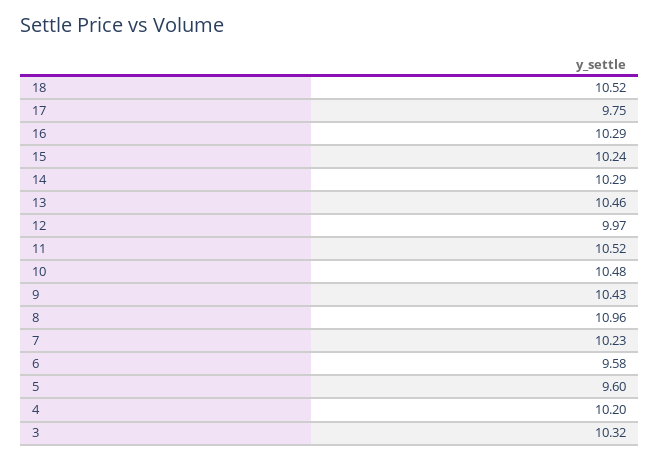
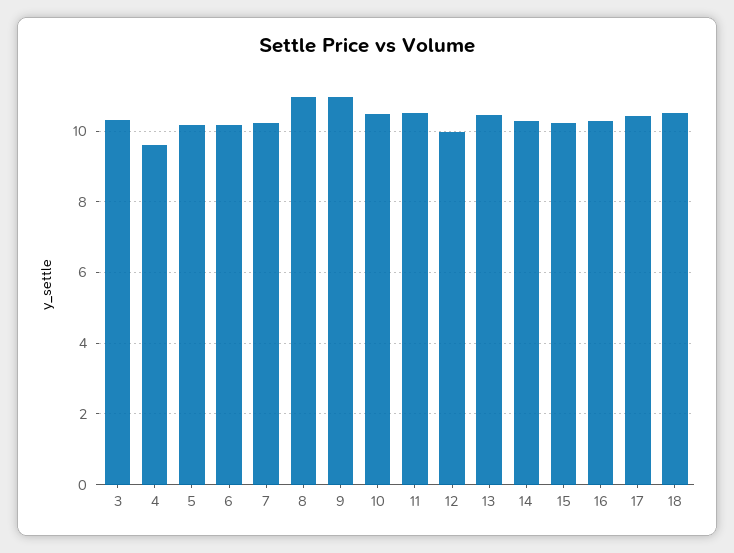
17: 9.75 -> 10.4
9: 10.43 -> 11
6: 9.58 -> 10.2
5: 9.6 -> 10.2
4: 10.2 -> 9.6

